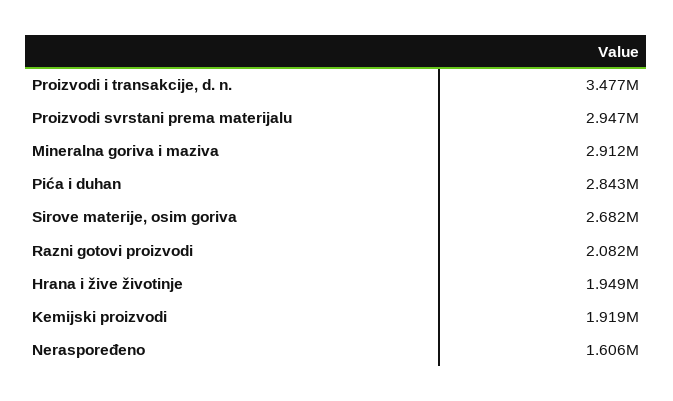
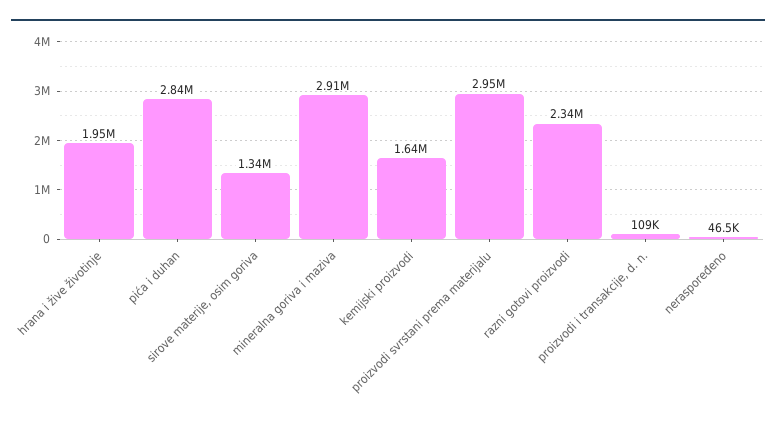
Proizvodi i transakcije, d. n.: 3477000 -> 109000
Sirove materije, osim goriva: 2682000 -> 1340000
Razni gotovi proizvodi: 2082000 -> 2340000
Kemijski proizvodi: 1919000 -> 1640000
Neraspoređeno: 1606000 -> 46500

